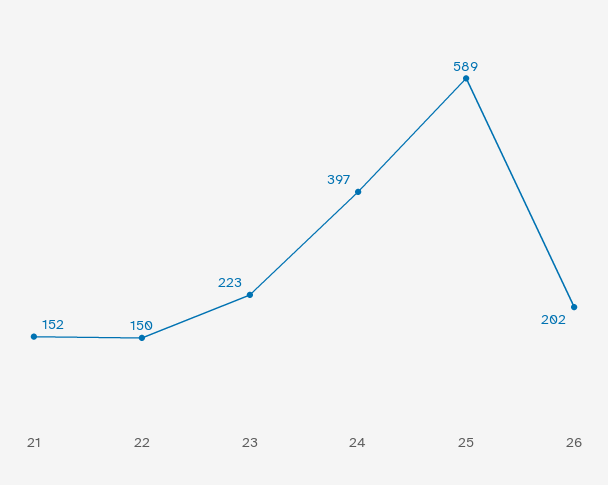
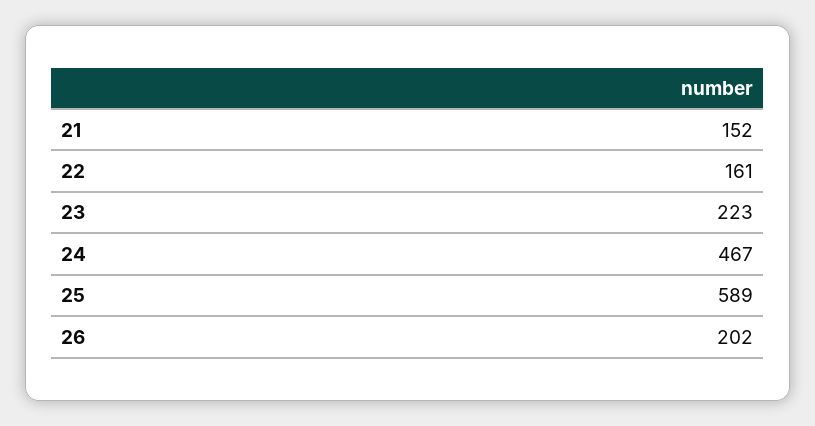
22: 150 -> 161
24: 397 -> 467

